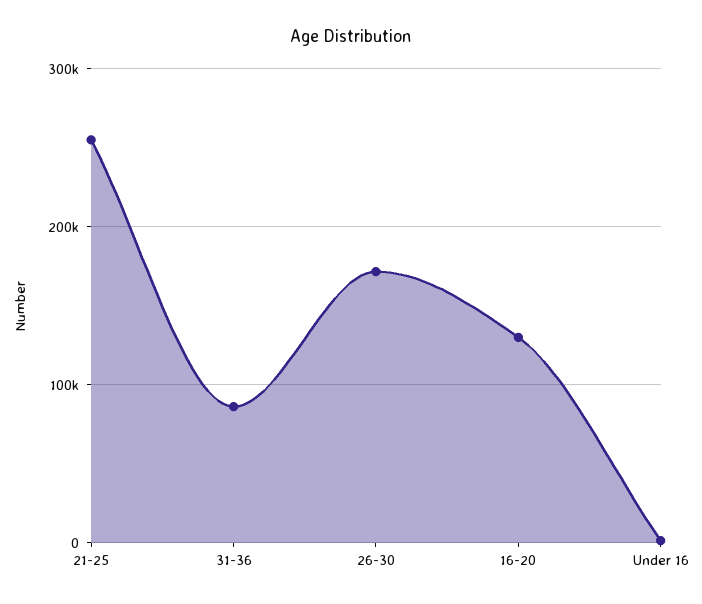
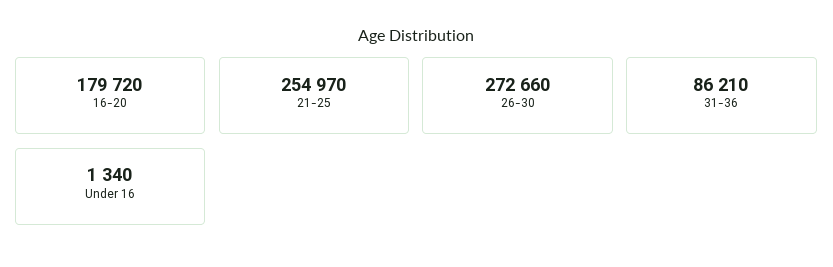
26-30: 170000 -> 272660
16-20: 130000 -> 179720

